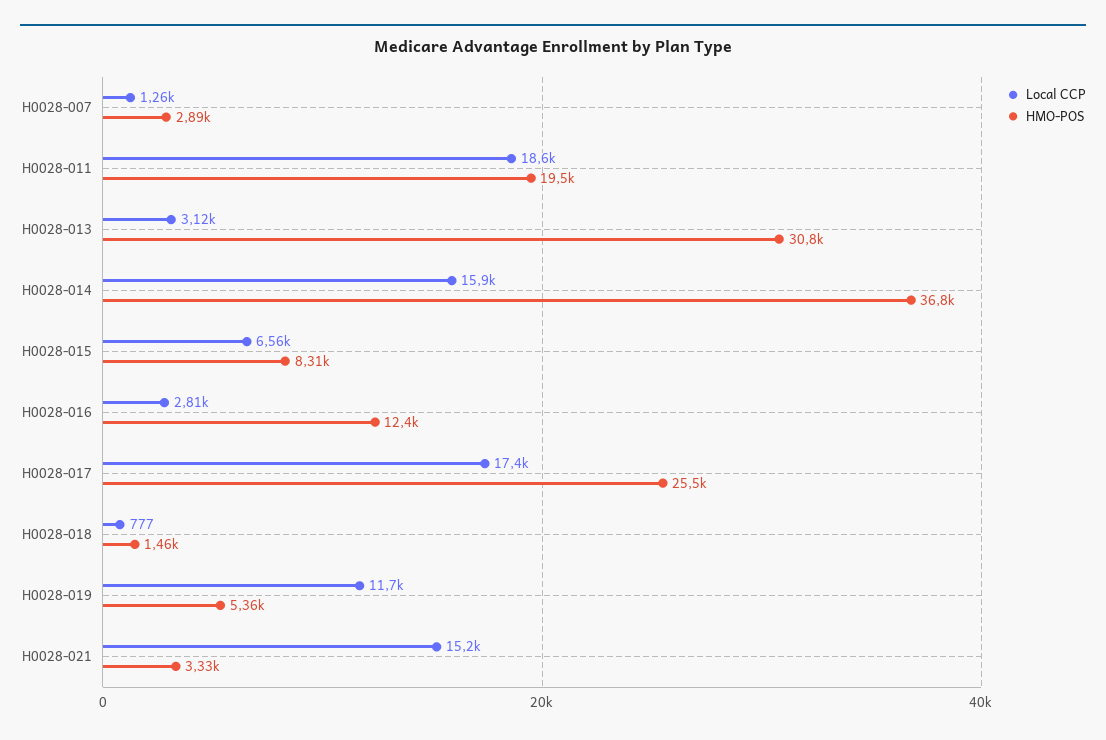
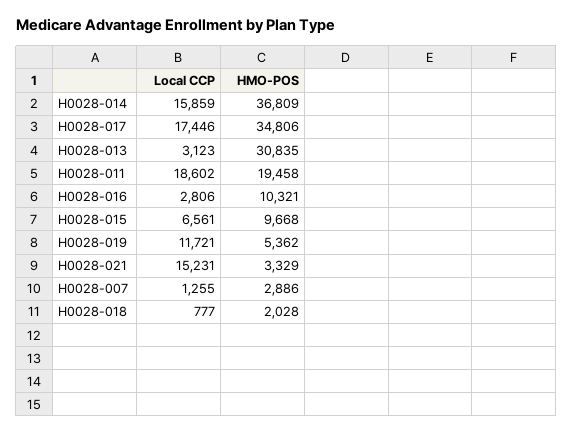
HMO-POS, H0028-015: 8310 -> 9668
HMO-POS, H0028-016: 12400 -> 10321
HMO-POS, H0028-017: 25500 -> 34806
HMO-POS, H0028-018: 1460 -> 2028

